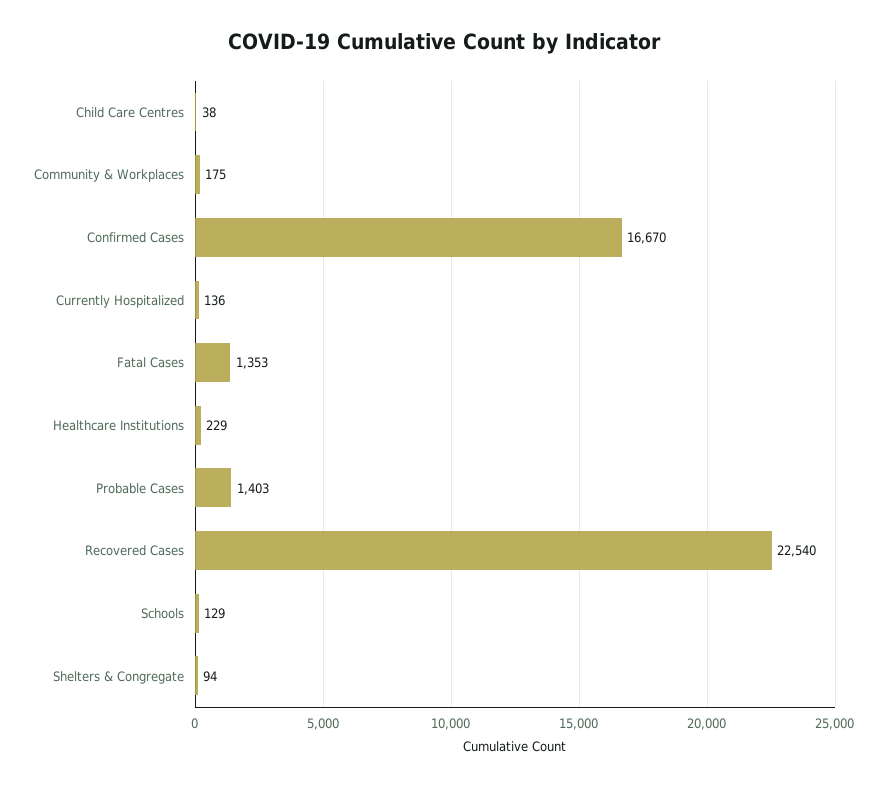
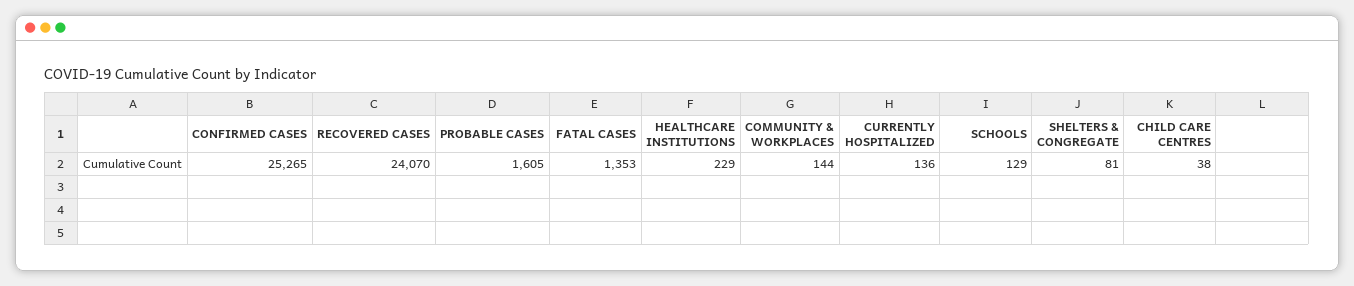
Community & Workplaces: 175 -> 144
Confirmed Cases: 16670 -> 25265
Probable Cases: 1403 -> 1605
Recovered Cases: 22540 -> 24070
Shelters & Congregate: 94 -> 81

